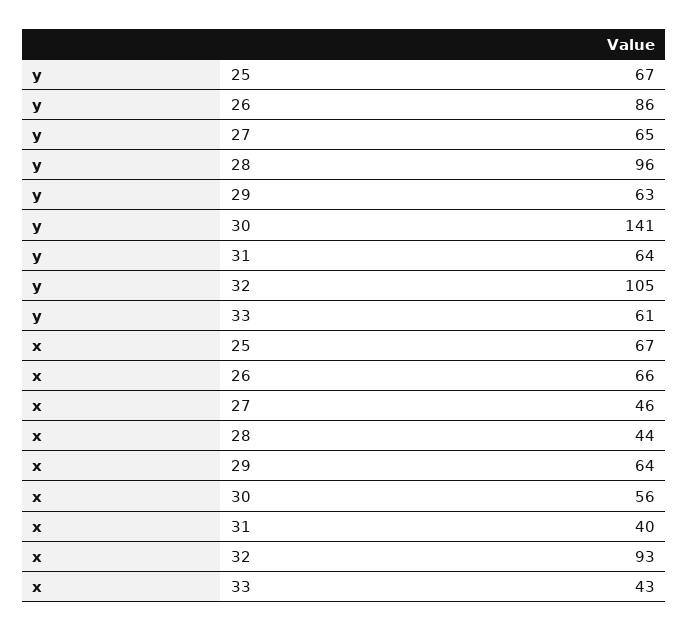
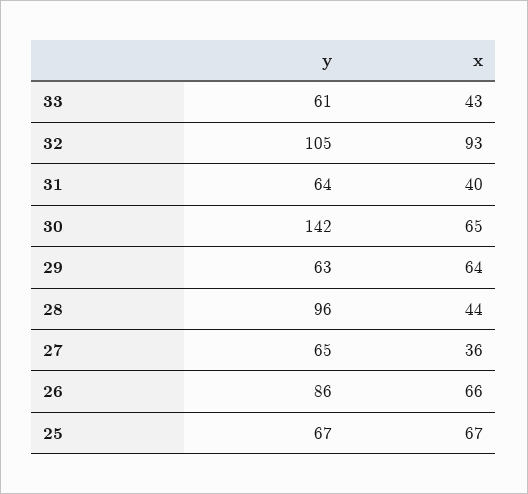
y, 30: 141 -> 142
x, 27: 46 -> 36
x, 30: 56 -> 65

